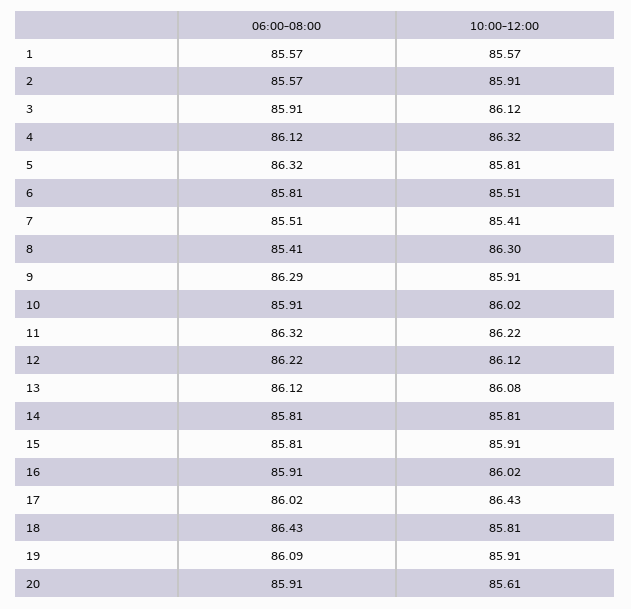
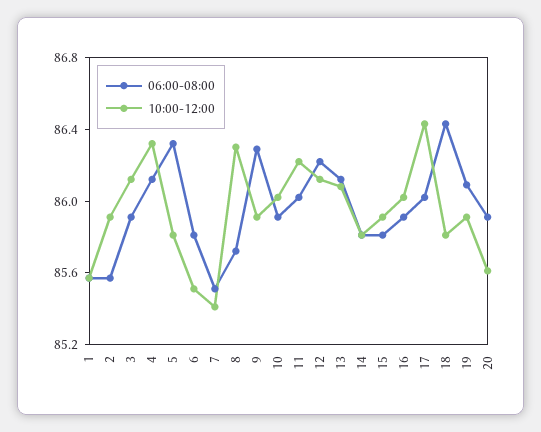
06:00-08:00, 8: 85.41 -> 85.7
06:00-08:00, 11: 86.32 -> 86

